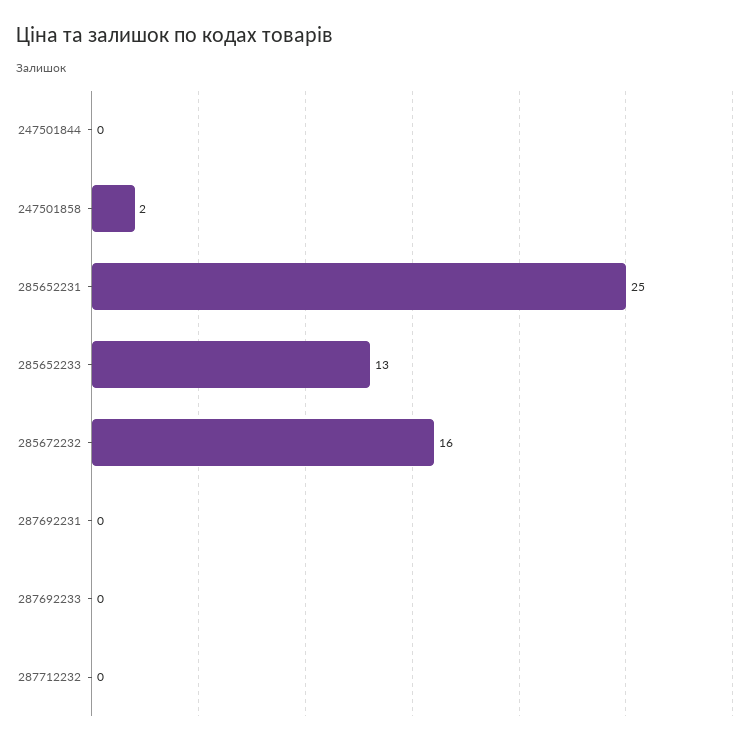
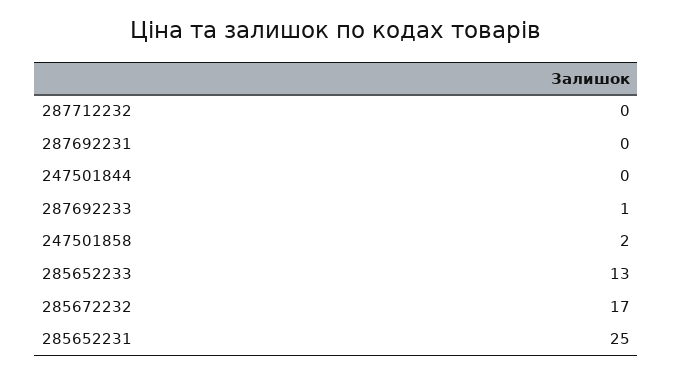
285672232: 16 -> 17
287692233: 0 -> 1

